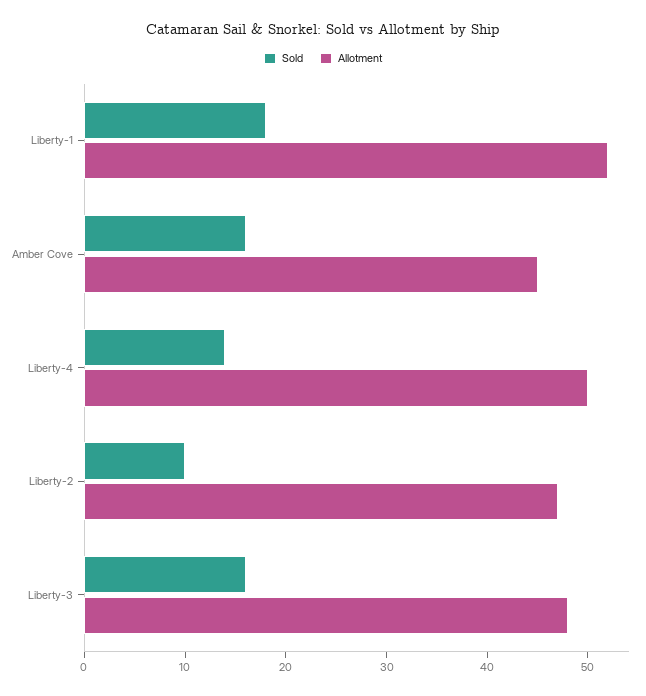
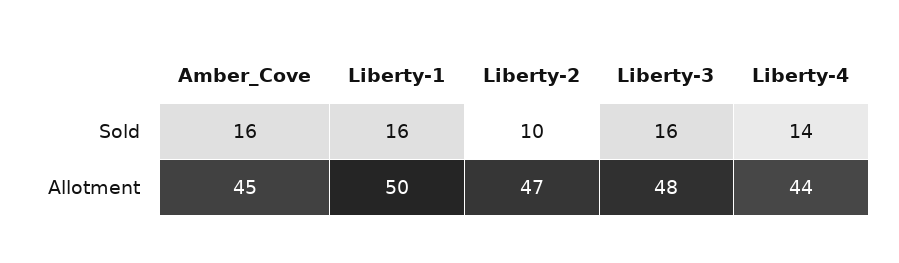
Sold, Liberty-1: 18 -> 16
Allotment, Liberty-1: 52 -> 50
Allotment, Liberty-4: 50 -> 44

